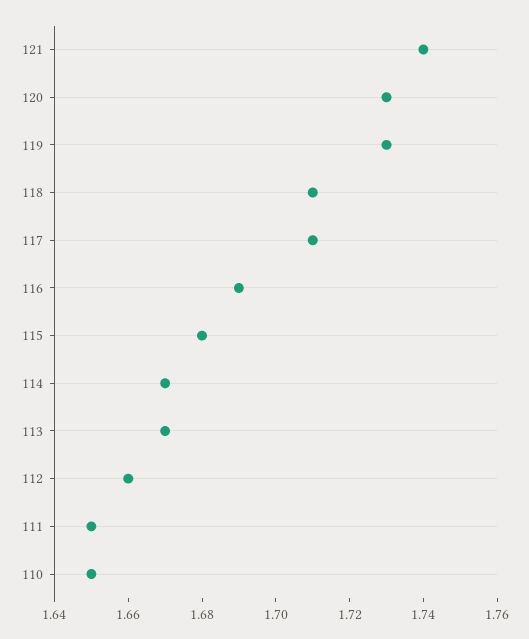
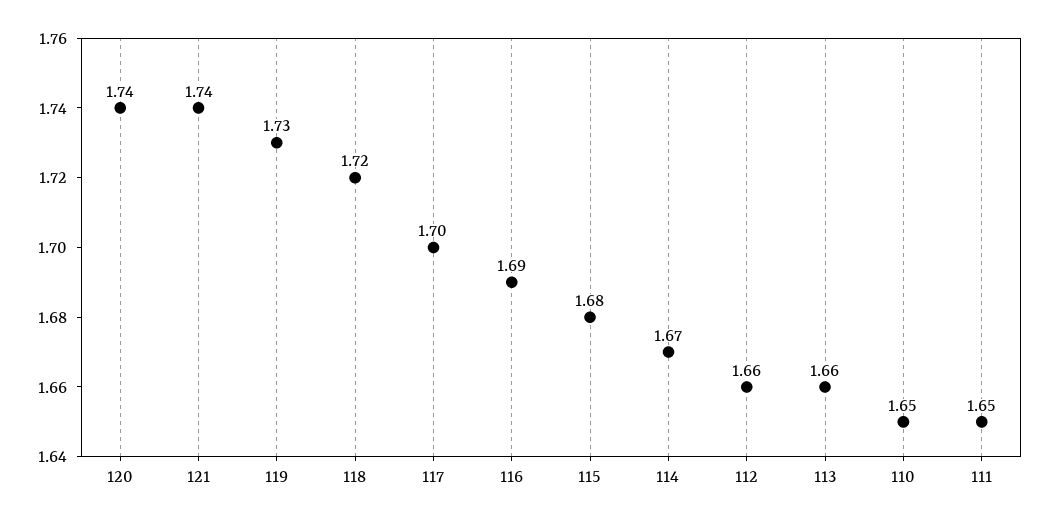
120: 1.73 -> 1.74
118: 1.71 -> 1.72
117: 1.71 -> 1.7
113: 1.67 -> 1.66

